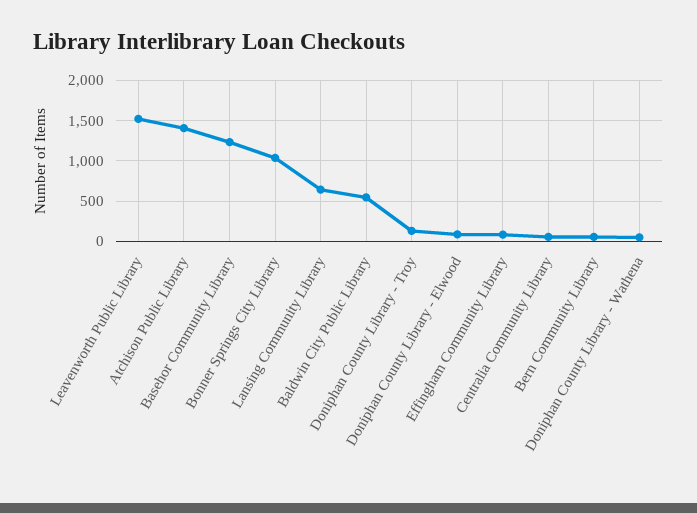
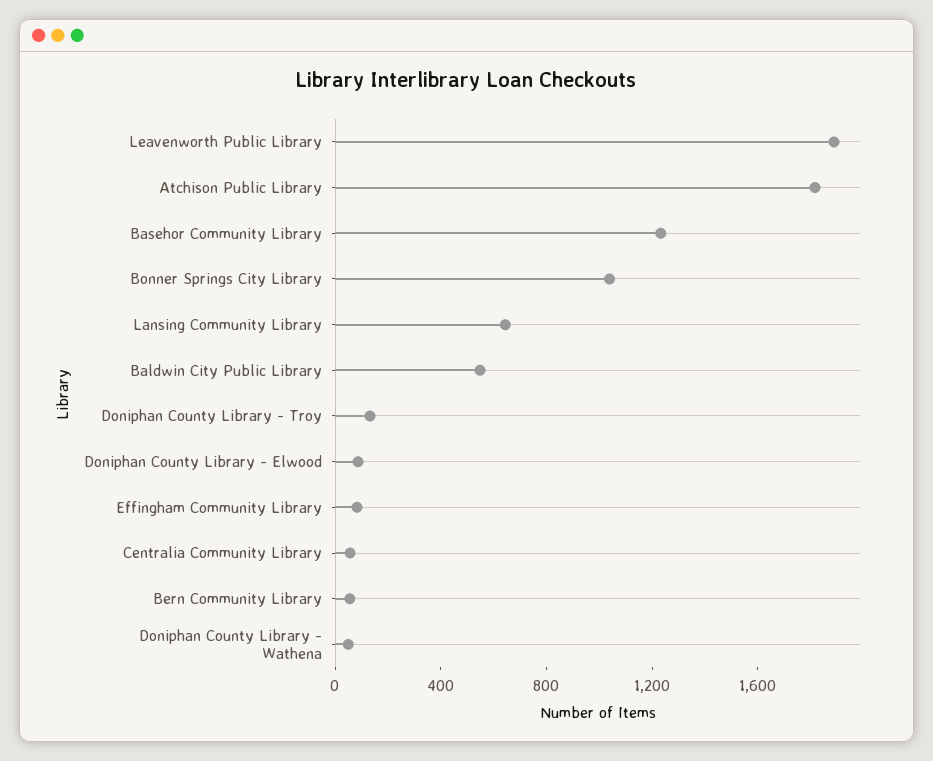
Leavenworth Public Library: 1500 -> 1900
Atchison Public Library: 1400 -> 1800

